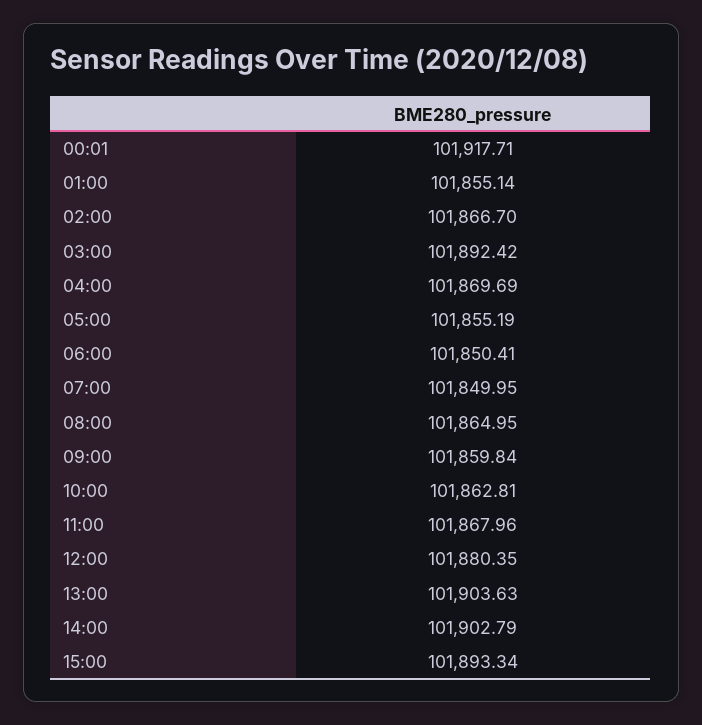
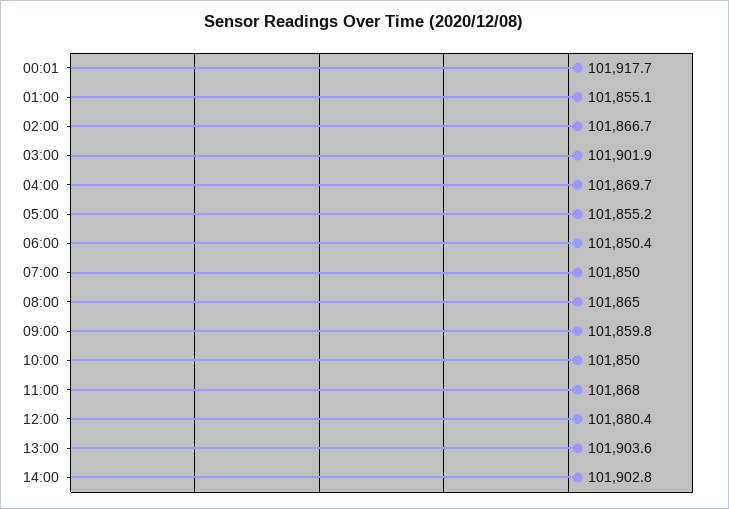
03:00: 101892.42 -> 101901.9
10:00: 101862.81 -> 101850
15:00: 101893.34 -> none

